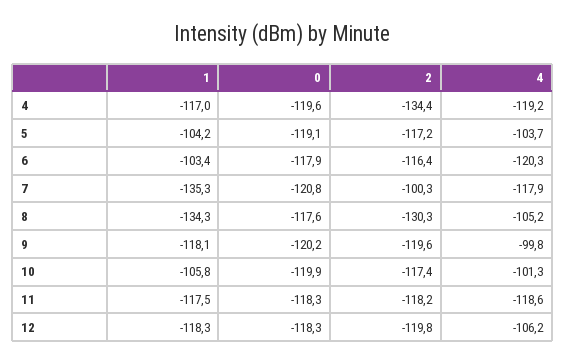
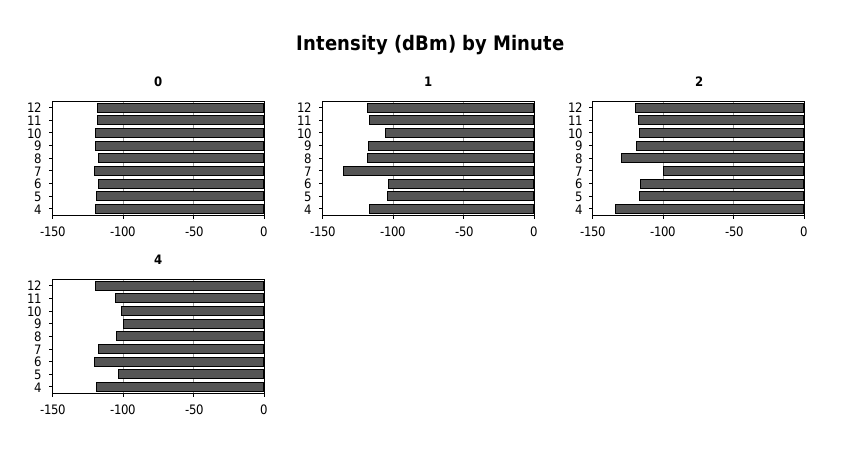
1, 8: -134.3 -> -120
4, 11: -118.6 -> -105
4, 12: -106.2 -> -120

